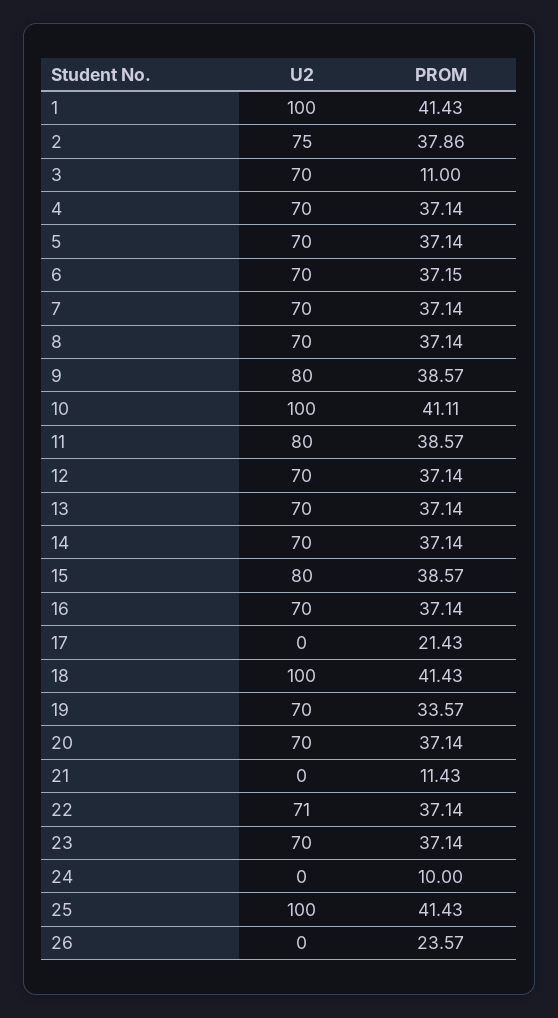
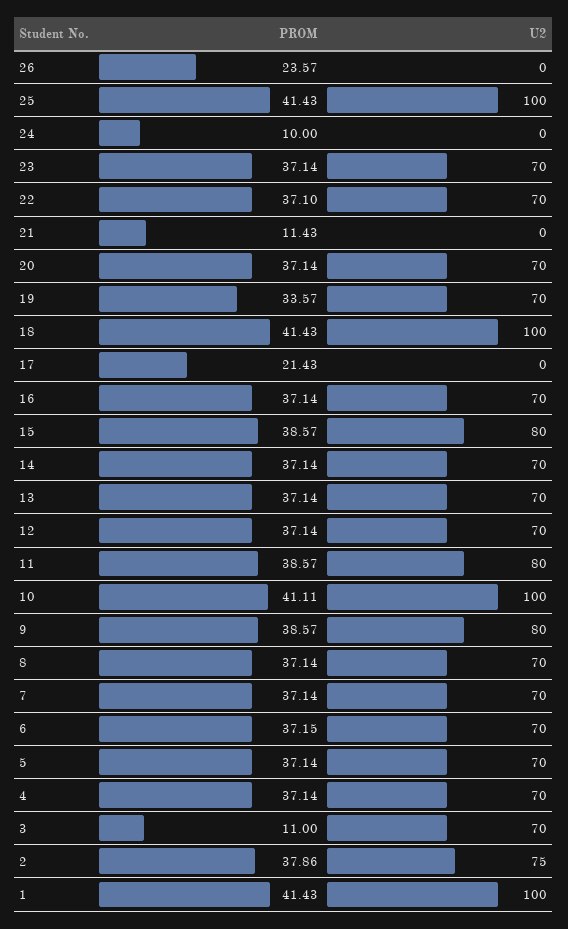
U2, 22: 71 -> 70
PROM, 22: 37.14 -> 37.1

